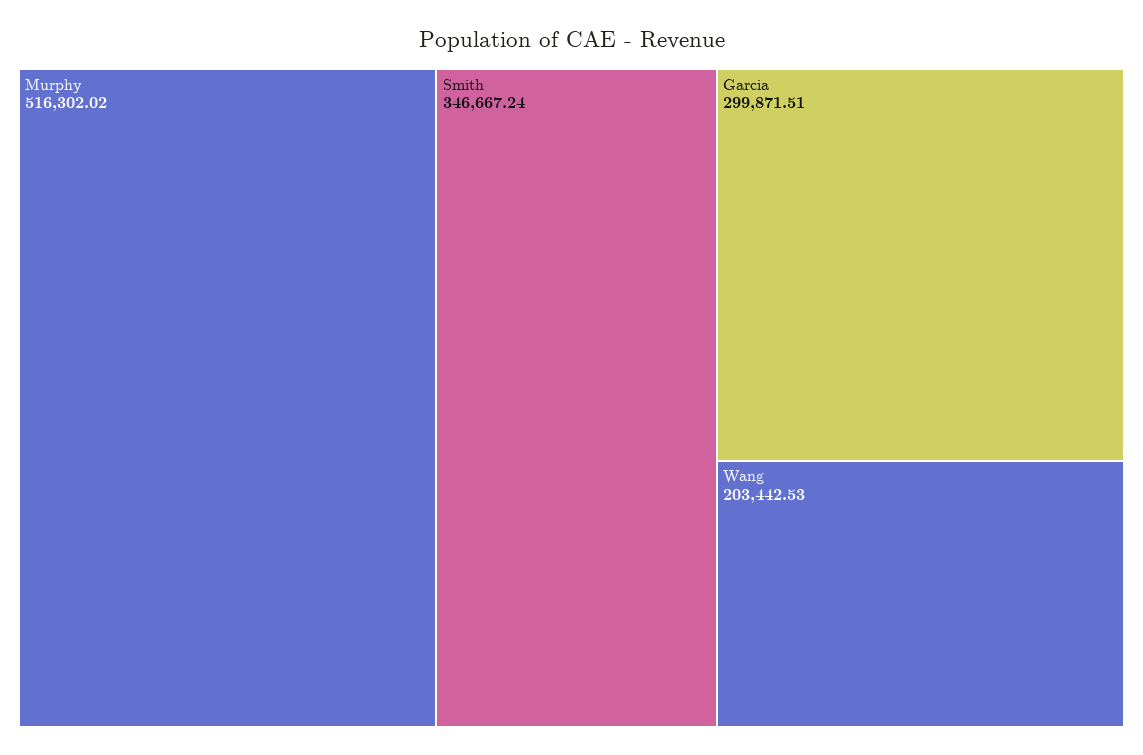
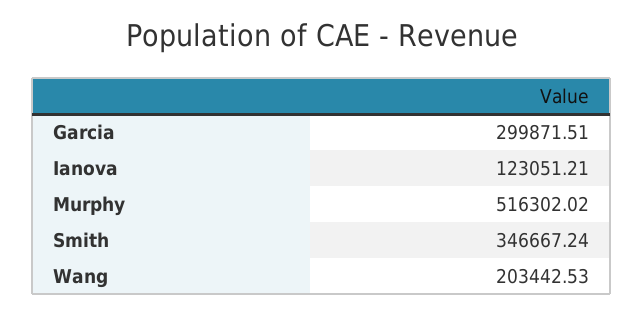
Ianova: none -> 123051.21

